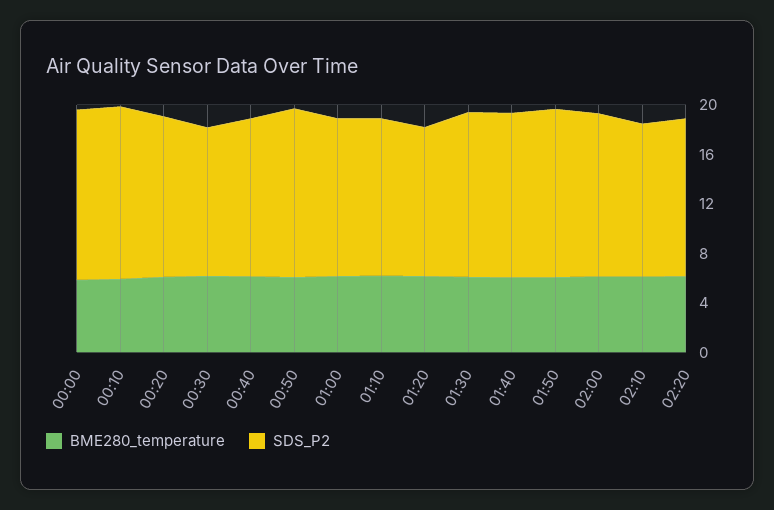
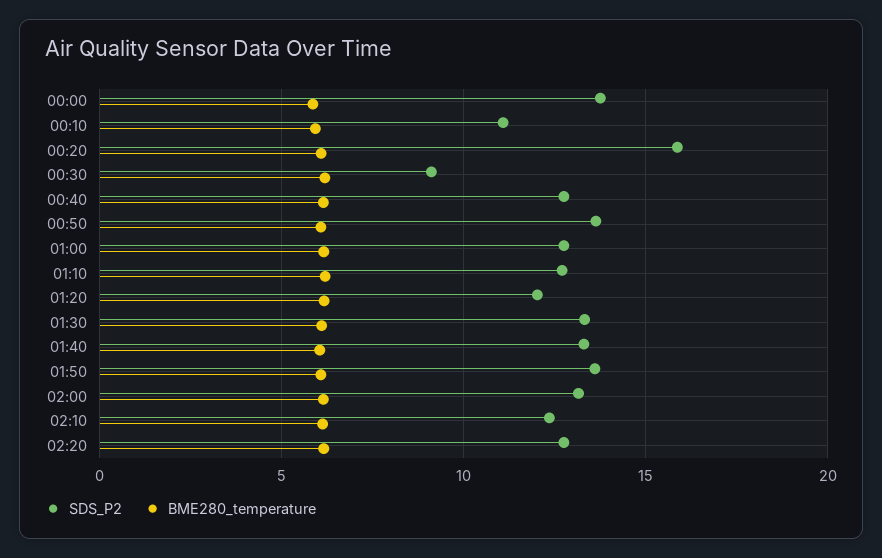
SDS_P2, 00:10: 14 -> 11
SDS_P2, 00:20: 13 -> 16
SDS_P2, 00:30: 12 -> 9

